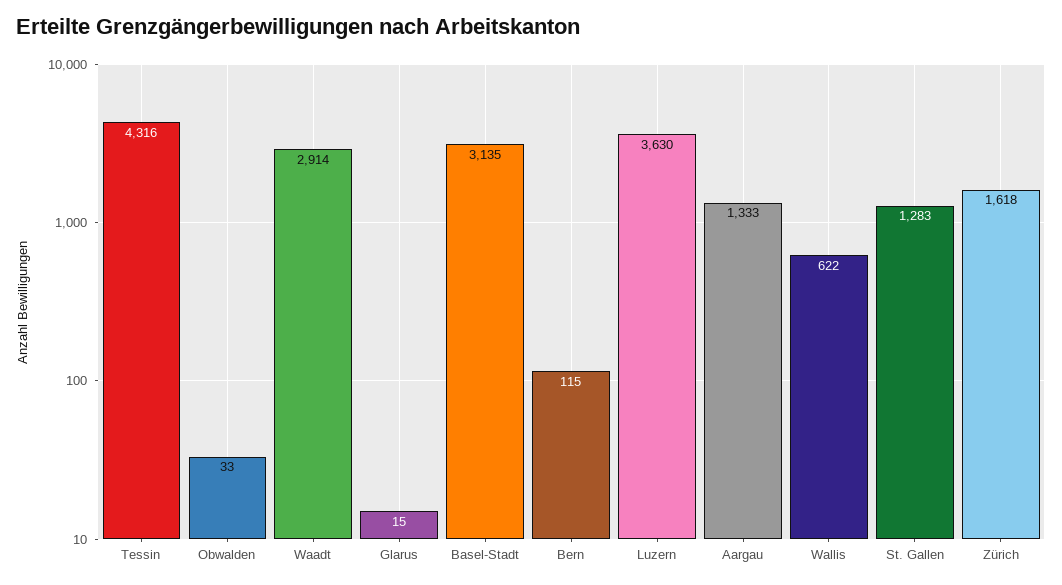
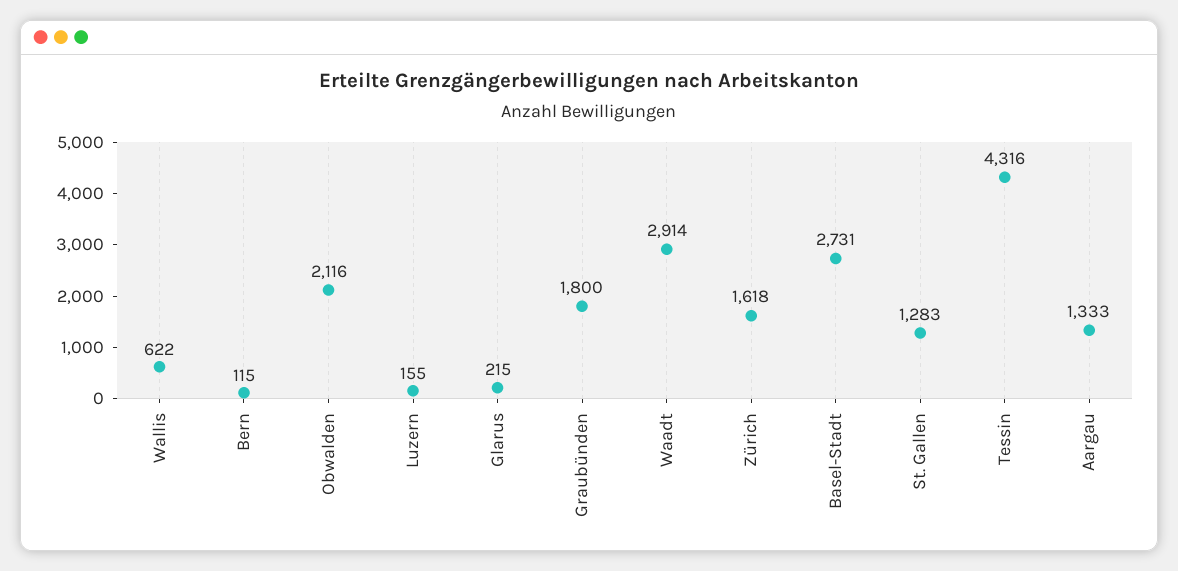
Obwalden: 33 -> 2116
Glarus: 15 -> 215
Basel-Stadt: 3135 -> 2731
Luzern: 3630 -> 155
Graubünden: none -> 1800

